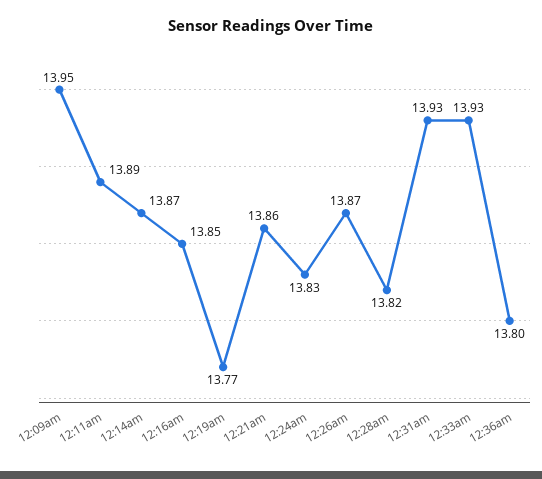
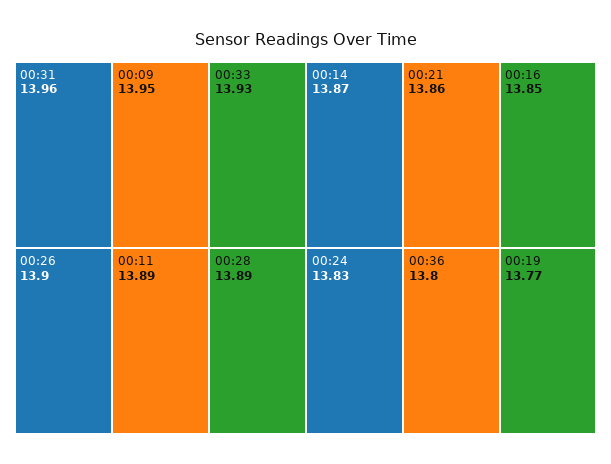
12:26am: 13.87 -> 13.9
12:28am: 13.82 -> 13.89
12:31am: 13.93 -> 13.96

